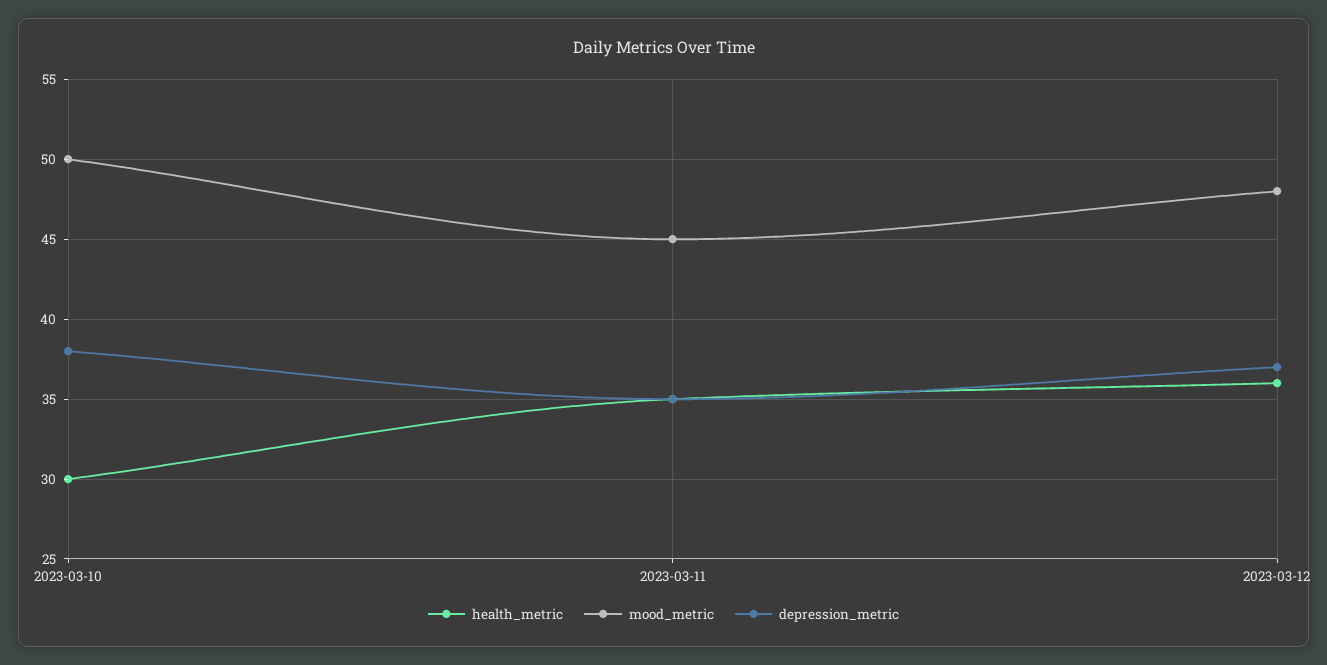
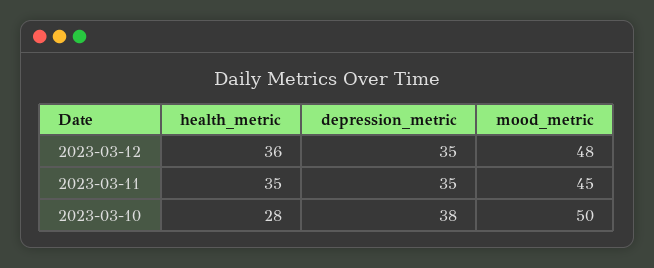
health_metric, 2023-03-10: 30 -> 28
depression_metric, 2023-03-12: 37 -> 35

